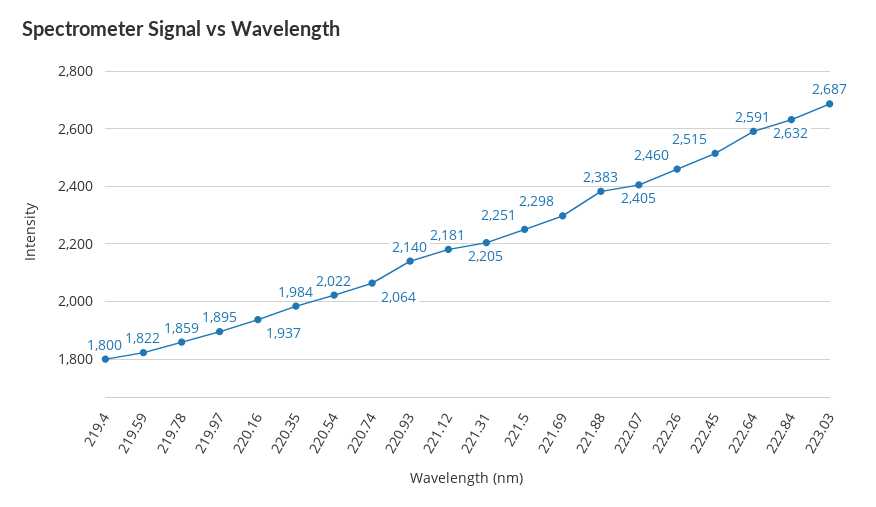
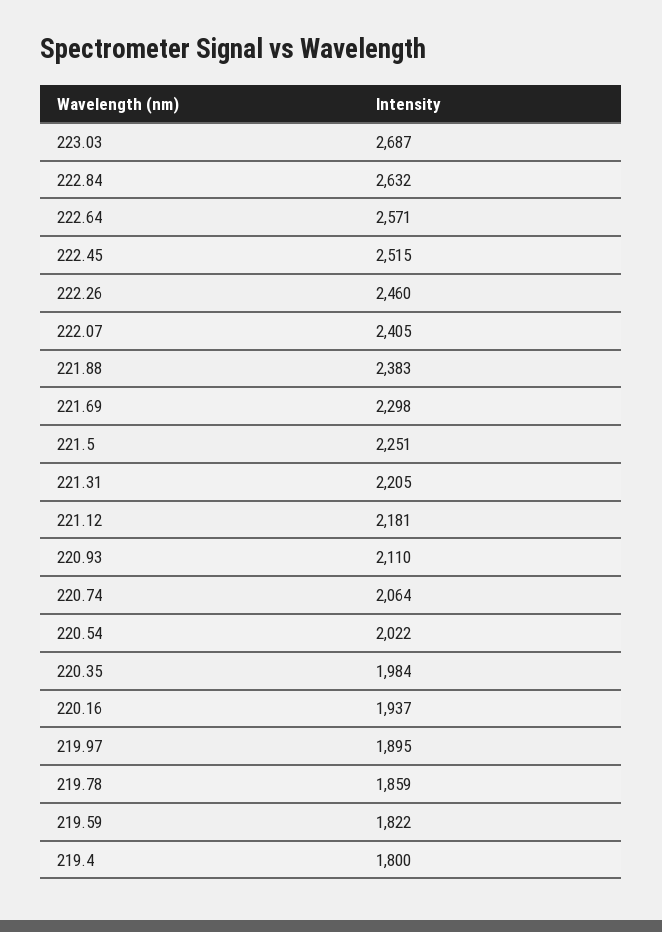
220.93: 2140 -> 2110
222.64: 2591 -> 2571

